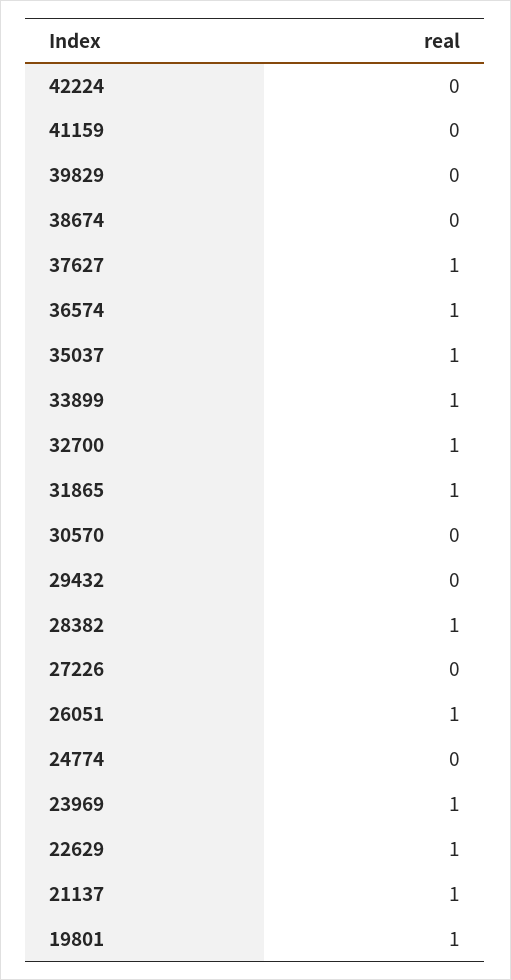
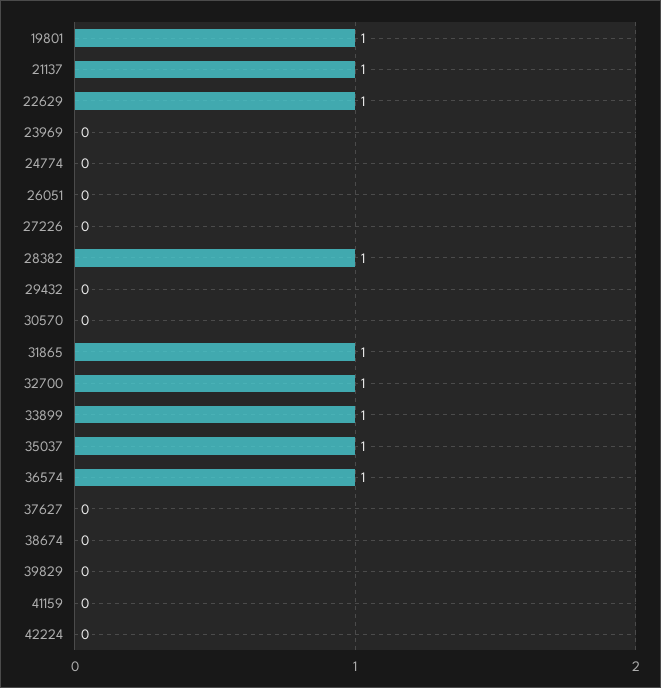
37627: 1 -> 0
26051: 1 -> 0
23969: 1 -> 0

